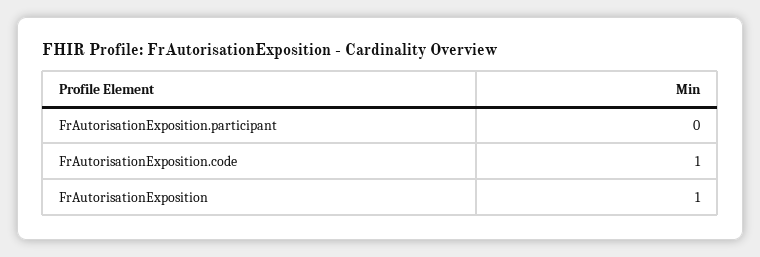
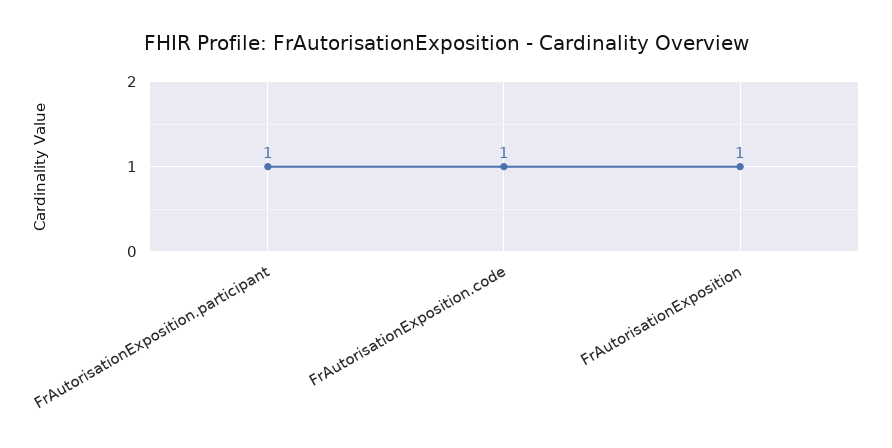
FrAutorisationExposition.participant: 0 -> 1

